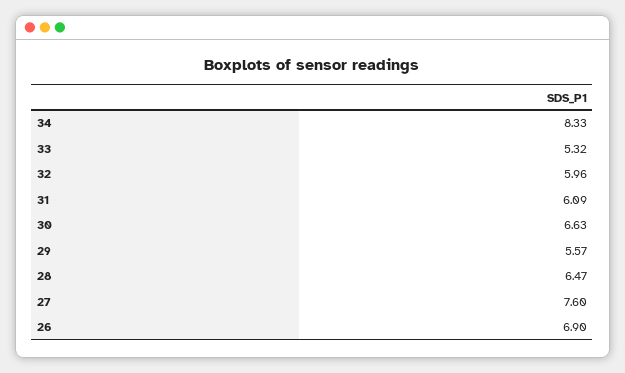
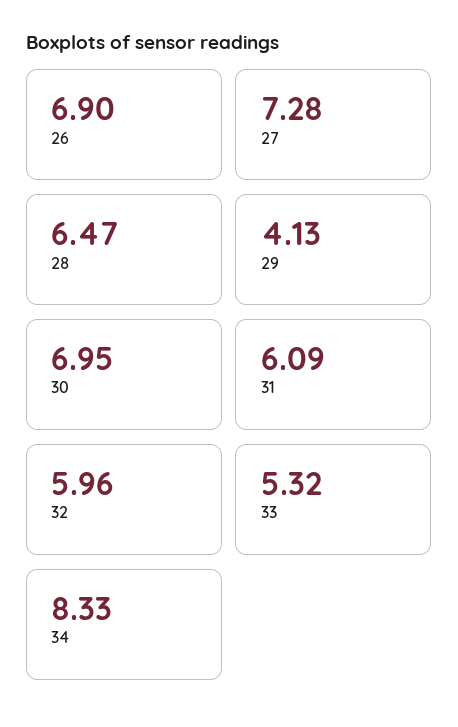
30: 6.63 -> 6.95
29: 5.57 -> 4.13
27: 7.6 -> 7.28

